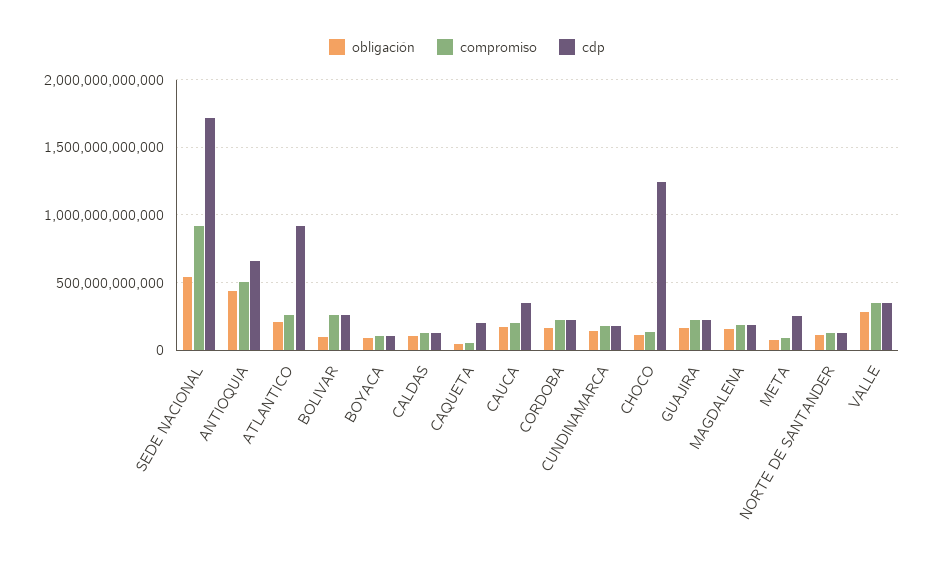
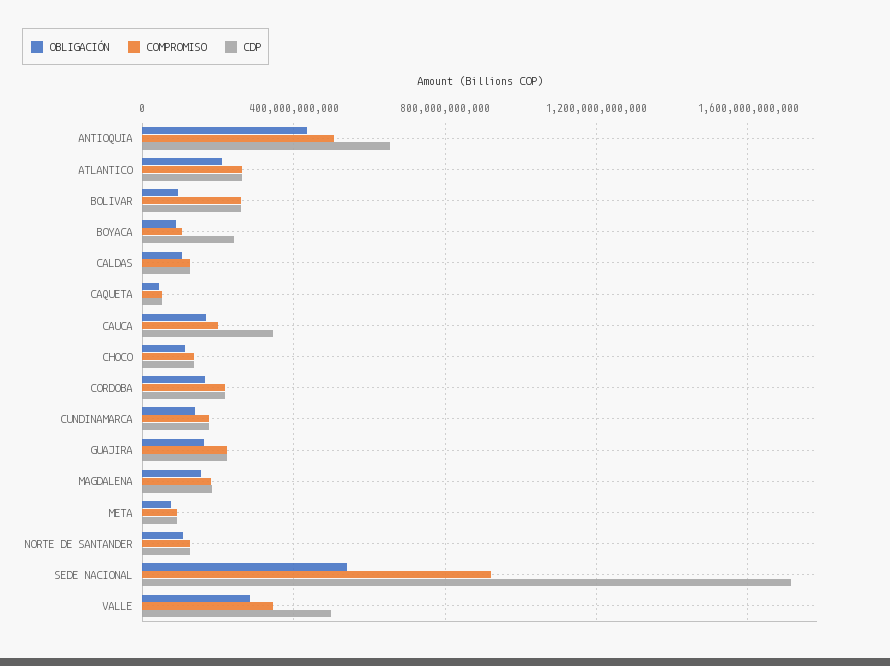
cdp, ATLANTICO: 900000000000 -> 250000000000
cdp, BOYACA: 100000000000 -> 250000000000
cdp, CAQUETA: 200000000000 -> 50000000000
cdp, CHOCO: 1250000000000 -> 150000000000
cdp, META: 250000000000 -> 100000000000
cdp, VALLE: 350000000000 -> 500000000000

